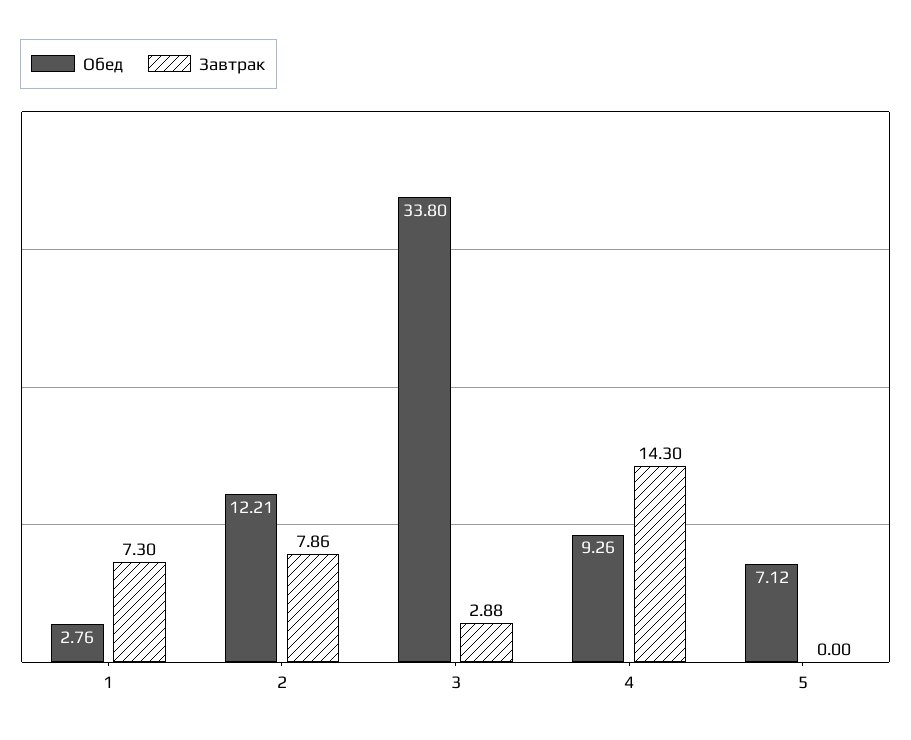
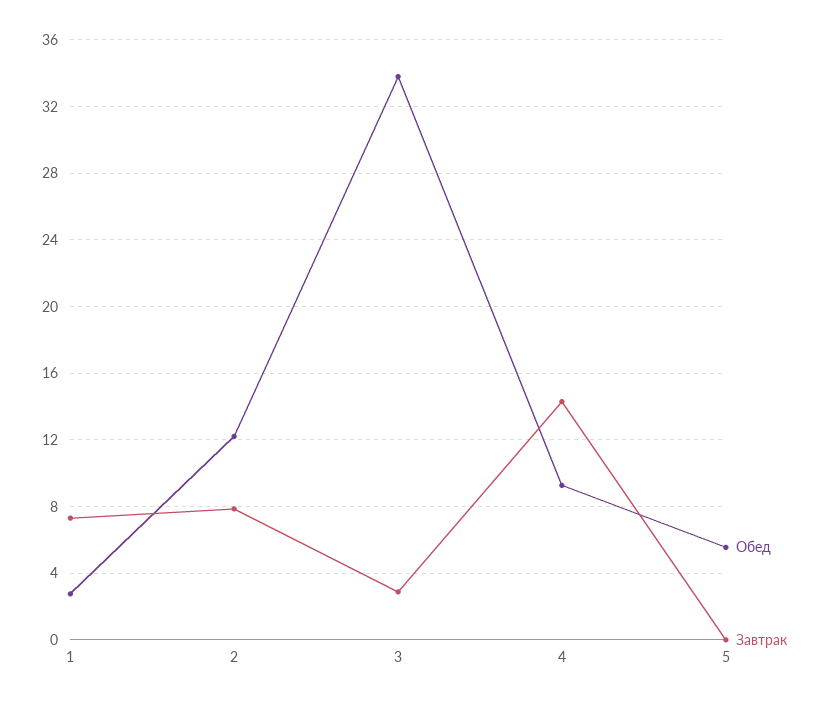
Обед, 5: 7.12 -> 5.5

